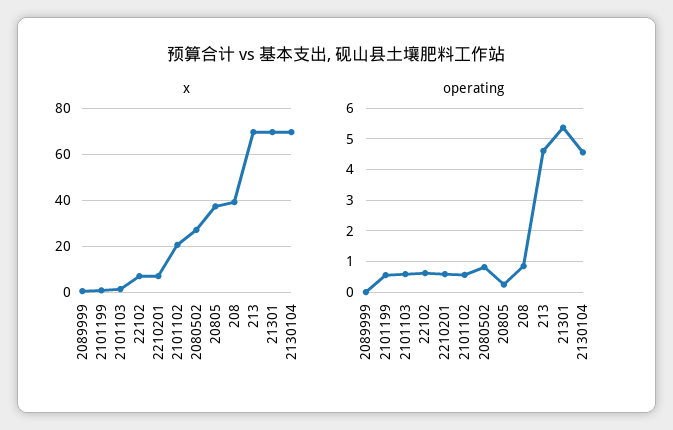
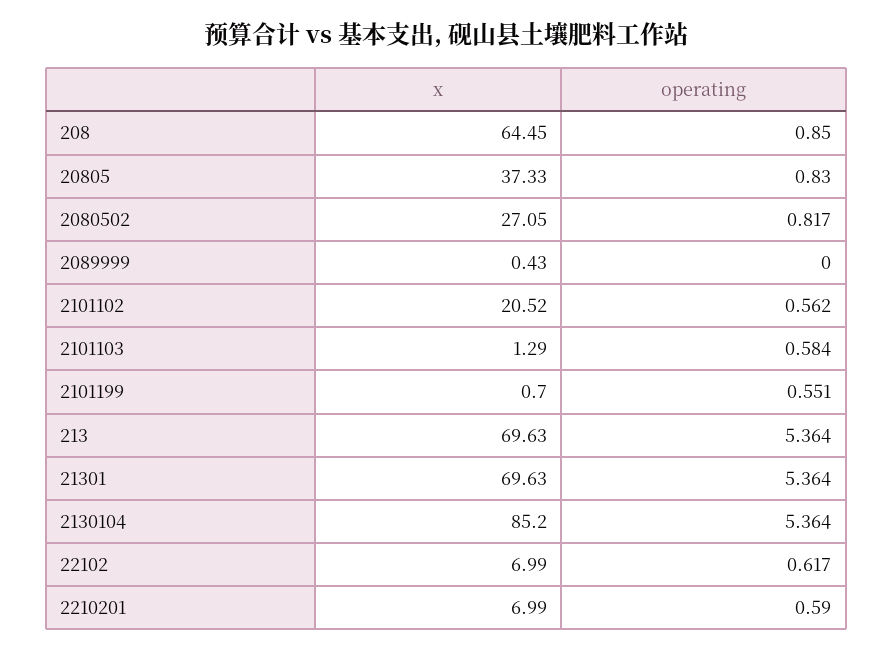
x, 208: 40 -> 64.45
x, 2130104: 70 -> 85.2
operating, 20805: 0.2 -> 0.83
operating, 213: 4.6 -> 5.364
operating, 2130104: 4.6 -> 5.364

